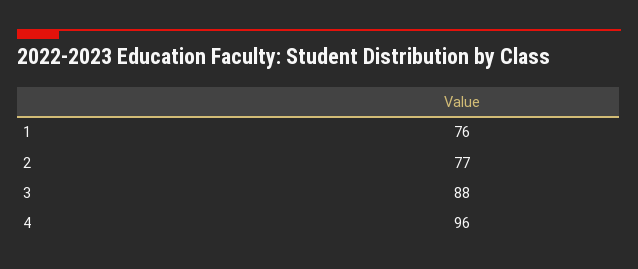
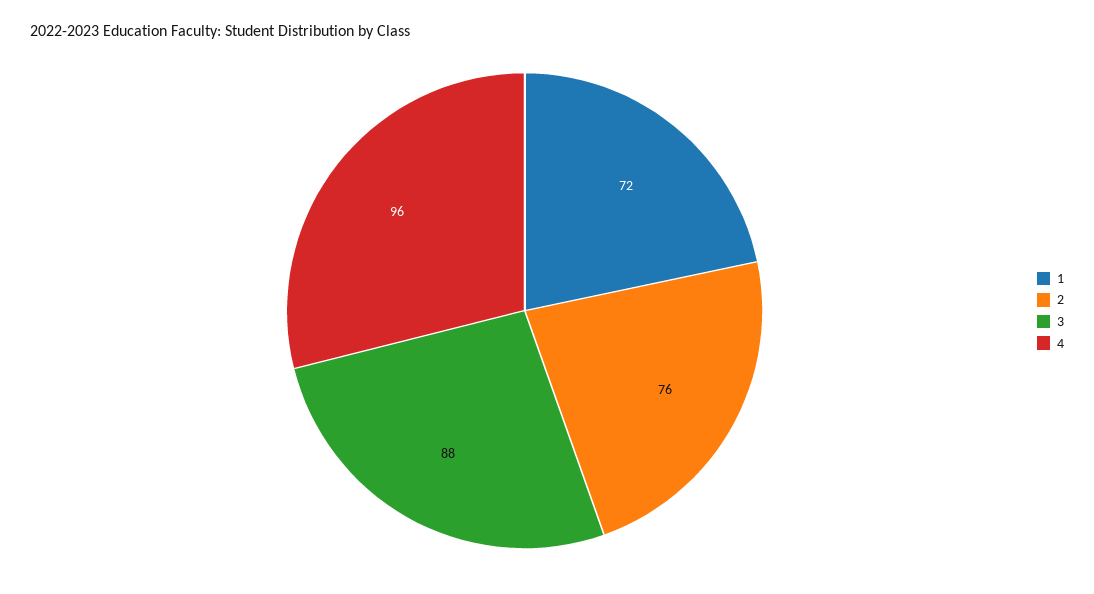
1: 76 -> 72
2: 77 -> 76

